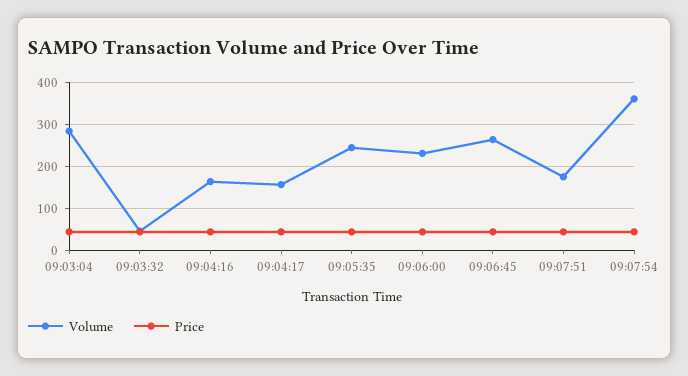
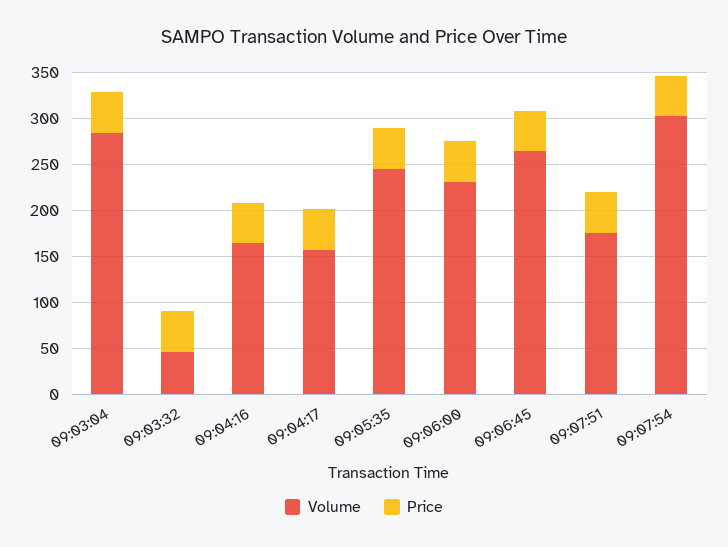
Volume, 09:07:54: 360 -> 300

